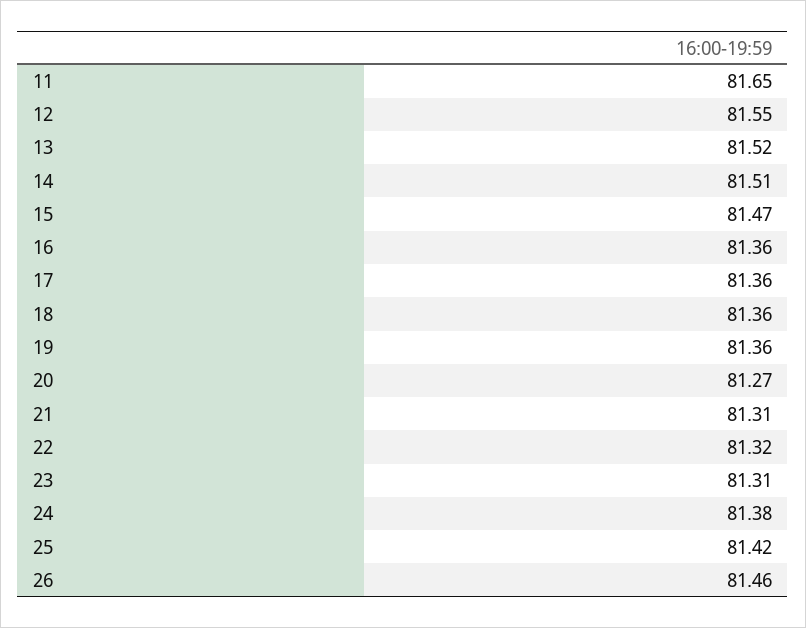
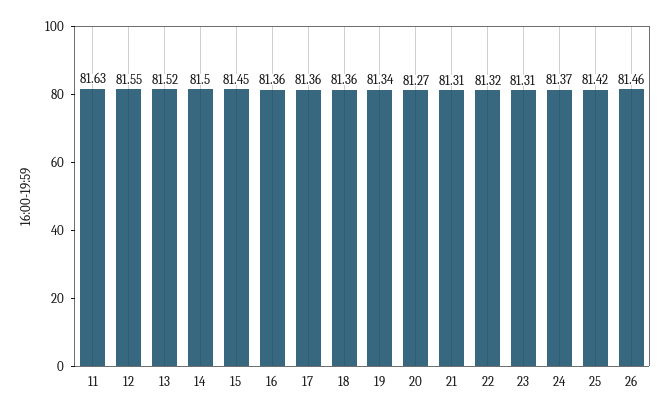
11: 81.65 -> 81.63
14: 81.51 -> 81.5
15: 81.47 -> 81.45
19: 81.36 -> 81.34
24: 81.38 -> 81.37

